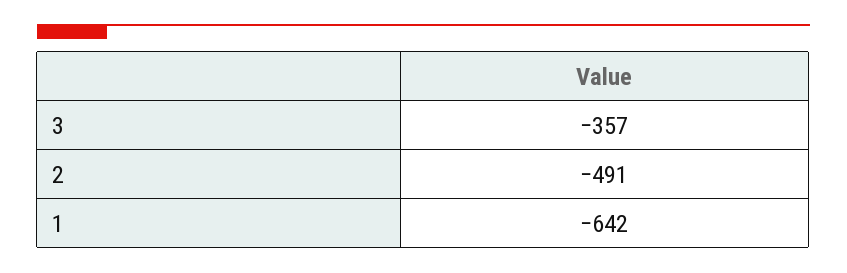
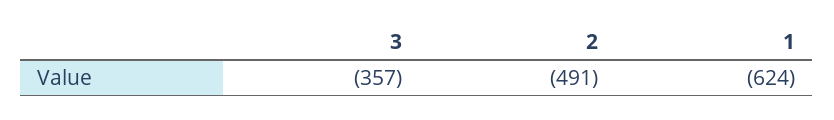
1: -642 -> -624

